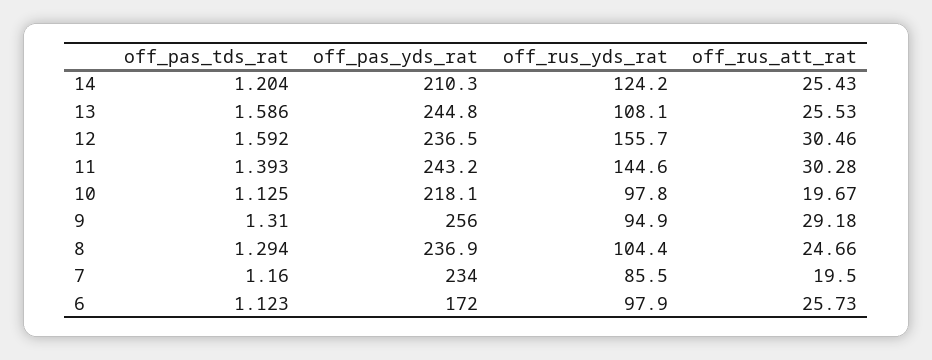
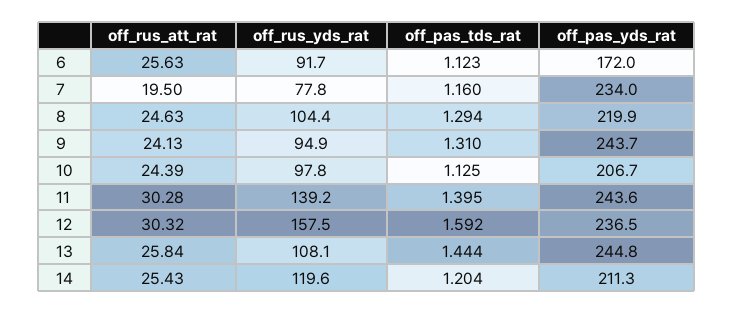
off_pas_yds_rat, 14: 210.3 -> 211.3
off_rus_yds_rat, 14: 124.2 -> 119.6
off_pas_tds_rat, 13: 1.586 -> 1.444
off_rus_att_rat, 13: 25.53 -> 25.84
off_rus_yds_rat, 12: 155.7 -> 157.5
off_rus_att_rat, 12: 30.46 -> 30.32
off_pas_tds_rat, 11: 1.393 -> 1.395
off_pas_yds_rat, 11: 243.2 -> 243.6
off_rus_yds_rat, 11: 144.6 -> 139.2
off_pas_yds_rat, 10: 218.1 -> 206.7
off_rus_att_rat, 10: 19.67 -> 24.39
off_pas_yds_rat, 9: 256 -> 243.7
off_rus_att_rat, 9: 29.18 -> 24.13
off_pas_yds_rat, 8: 236.9 -> 219.9
off_rus_att_rat, 8: 24.66 -> 24.63
off_rus_yds_rat, 7: 85.5 -> 77.8
off_rus_yds_rat, 6: 97.9 -> 91.7
off_rus_att_rat, 6: 25.73 -> 25.63

